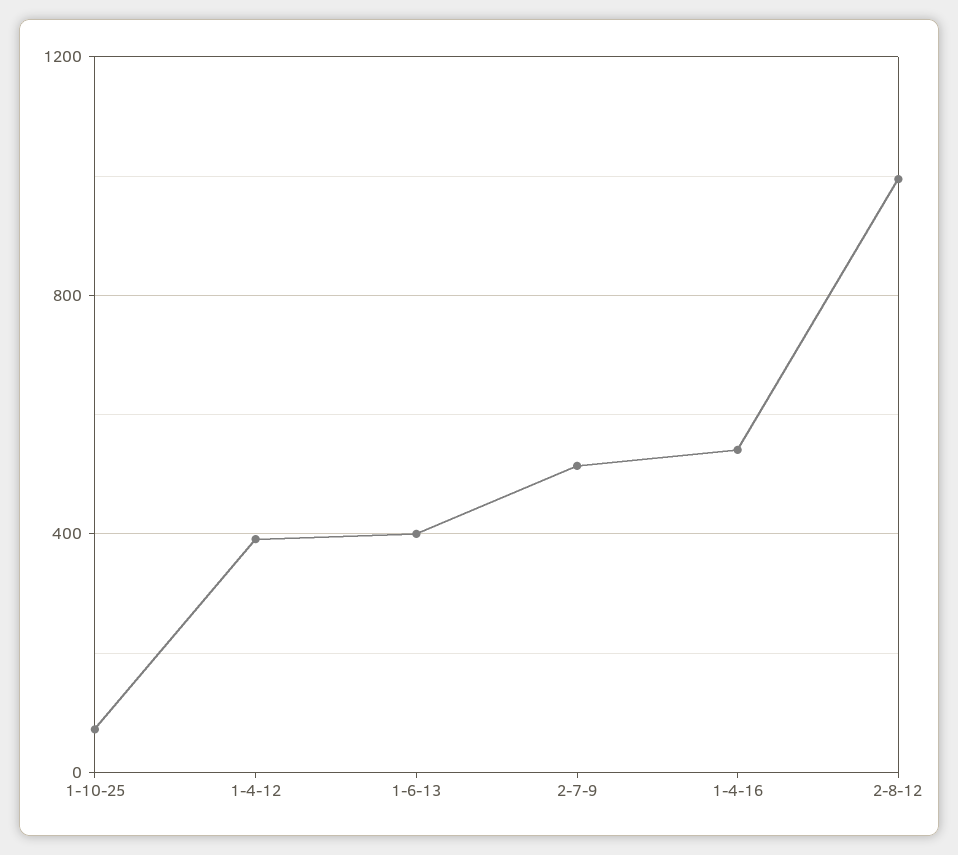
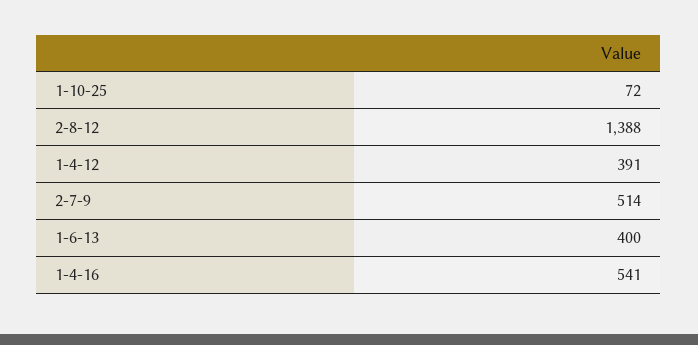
2-8-12: 1000 -> 1388

